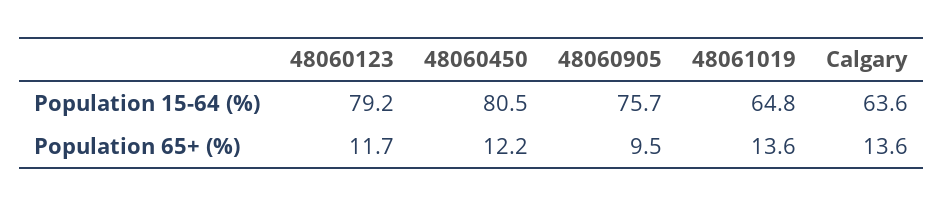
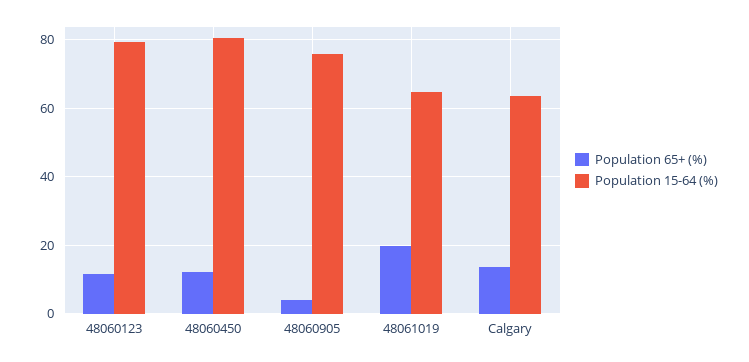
Population 65+ (%), 48060905: 9.5 -> 4
Population 65+ (%), 48061019: 13.6 -> 20

